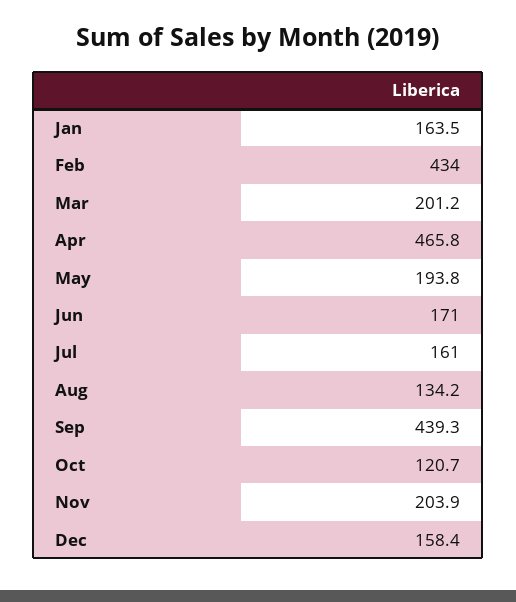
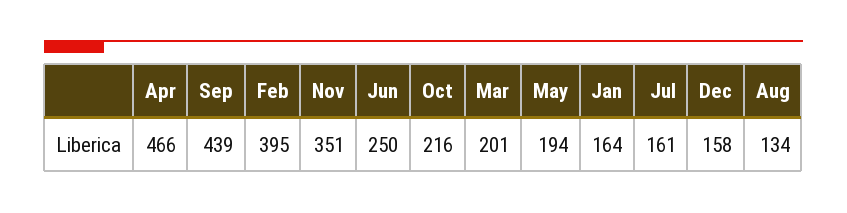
Feb: 434 -> 395
Jun: 171 -> 250
Oct: 120.7 -> 216
Nov: 203.9 -> 351

